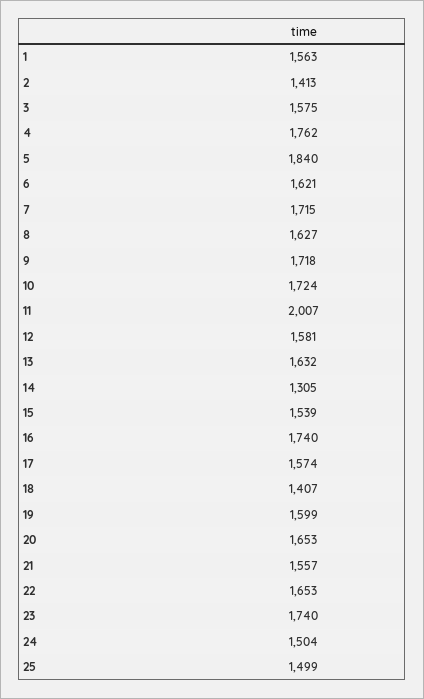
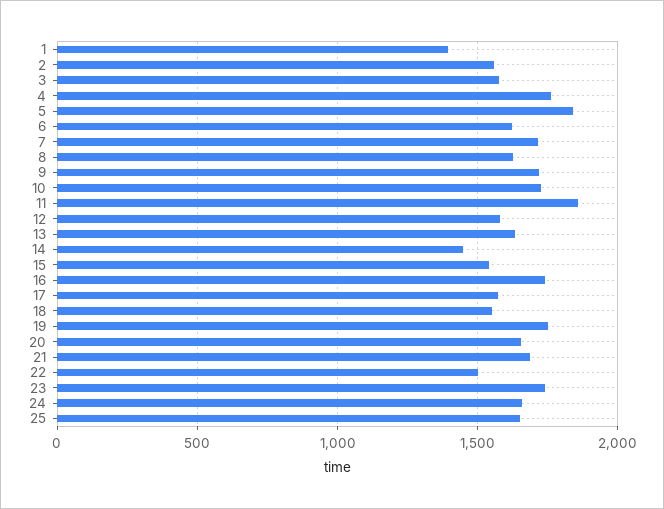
1: 1563 -> 1400
2: 1413 -> 1550
11: 2007 -> 1850
14: 1305 -> 1450
18: 1407 -> 1550
19: 1599 -> 1750
21: 1557 -> 1700
22: 1653 -> 1500
24: 1504 -> 1650
25: 1499 -> 1650

